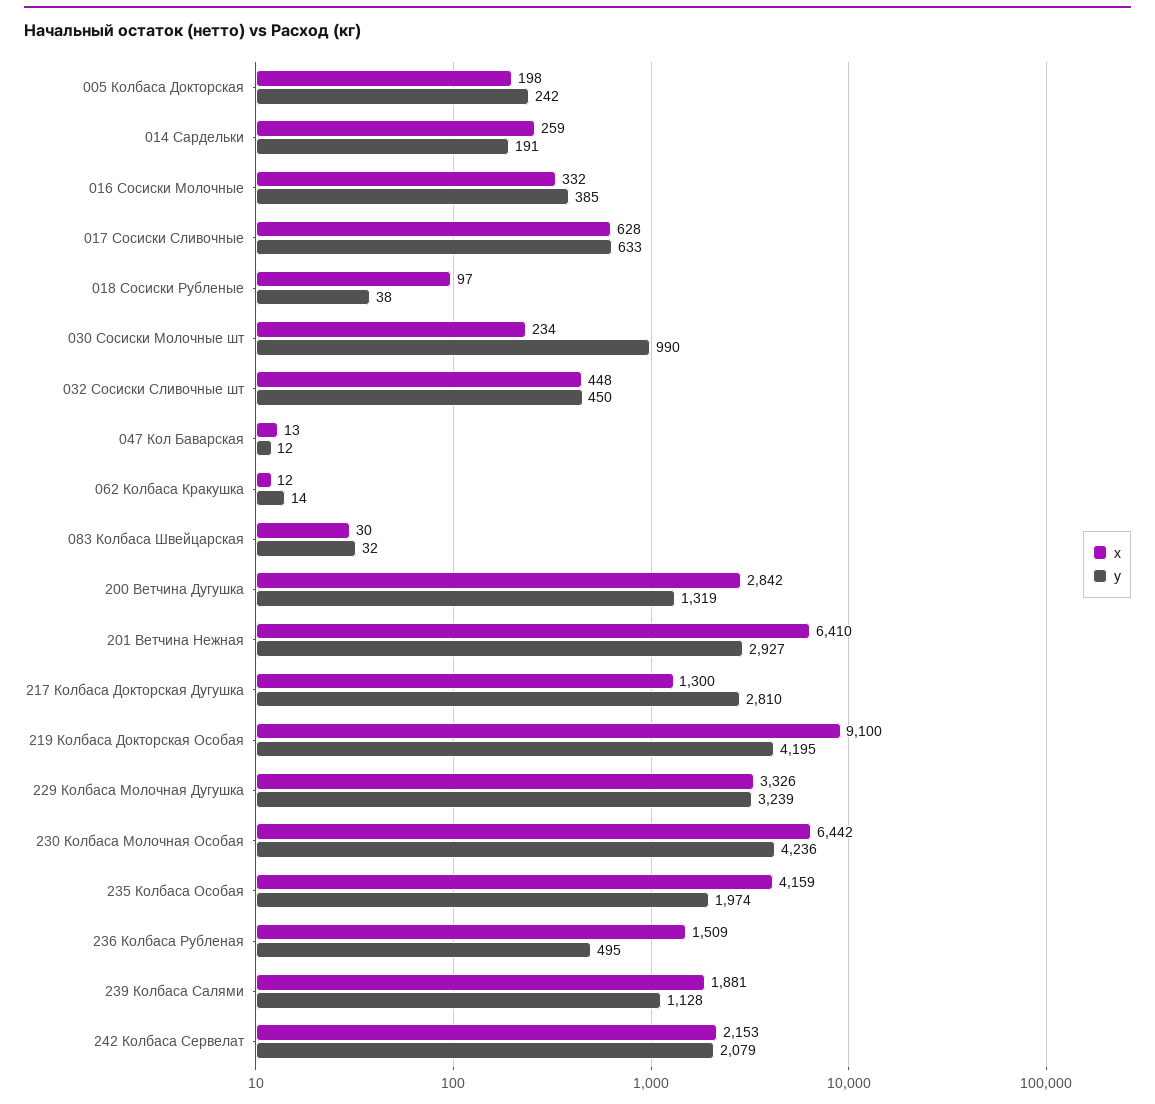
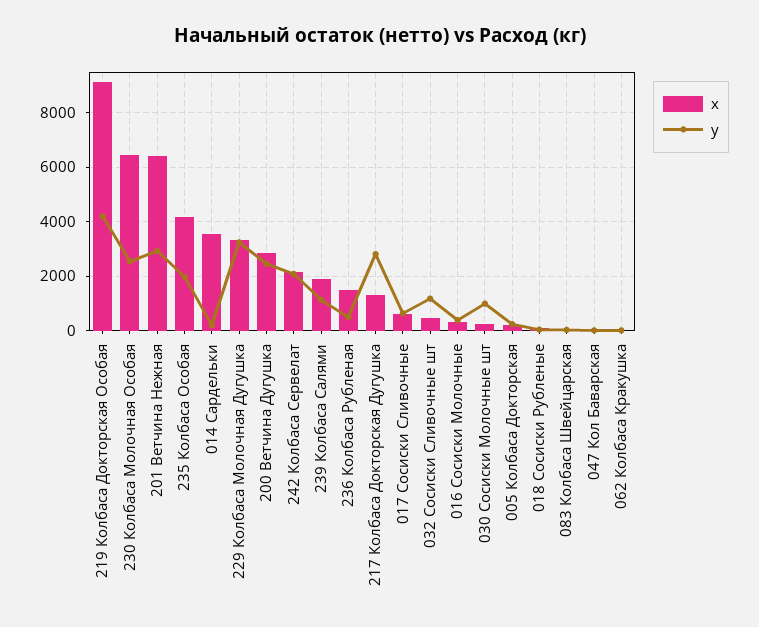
x, 014 Сардельки: 259 -> 3500
y, 032 Сосиски Сливочные шт: 450 -> 1250
y, 200 Ветчина Дугушка: 1319 -> 2500
y, 230 Колбаса Молочная Особая: 4236 -> 2500

